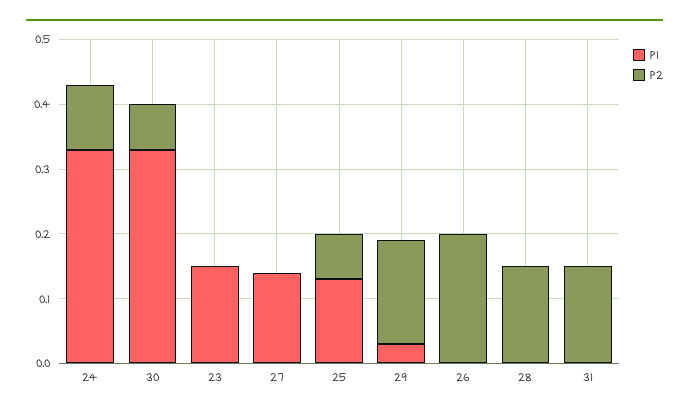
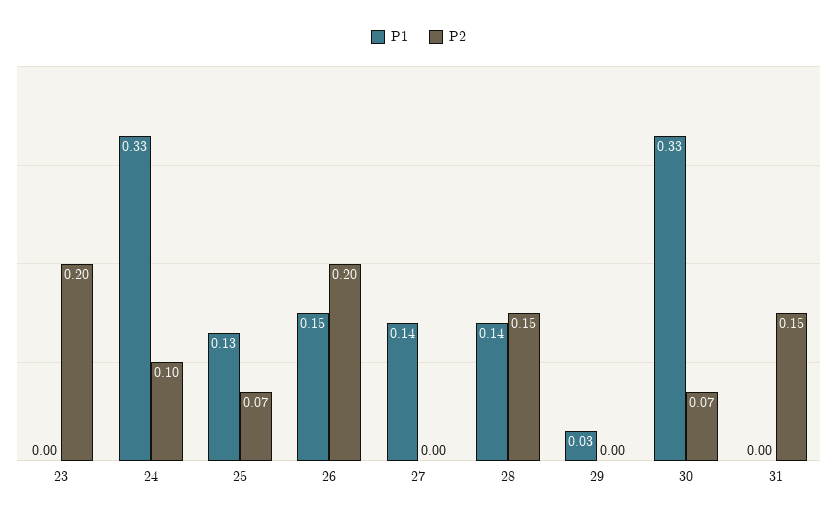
P1, 23: 0.15 -> 0
P2, 23: 0 -> 0.2
P2, 29: 0.15 -> 0
P1, 26: 0 -> 0.15
P1, 28: 0 -> 0.14

